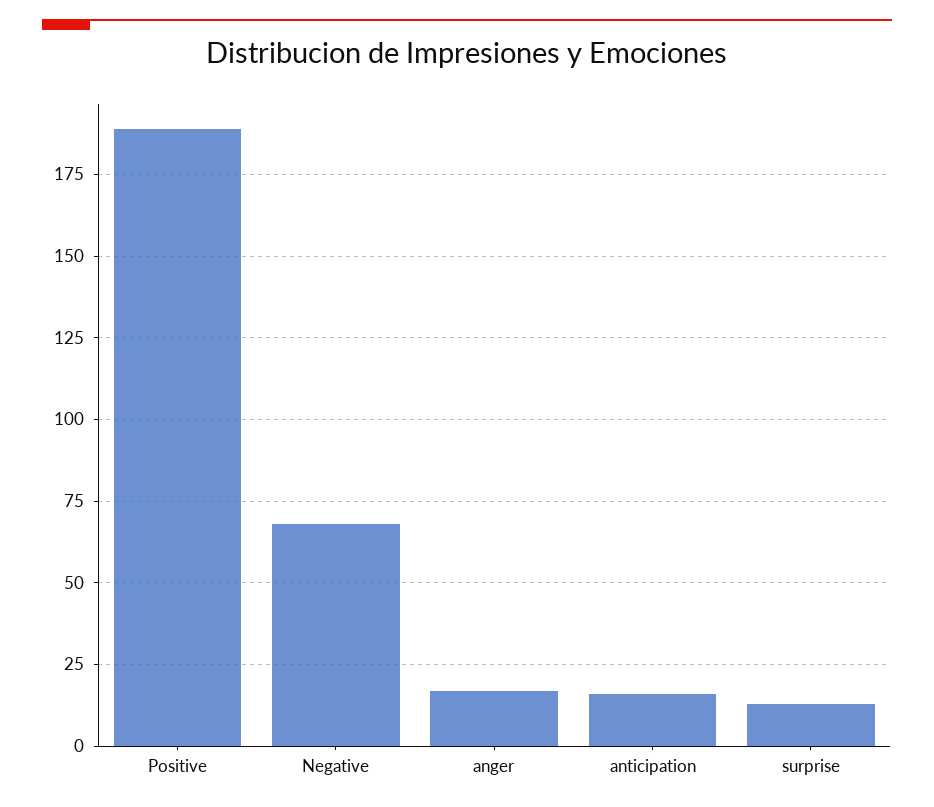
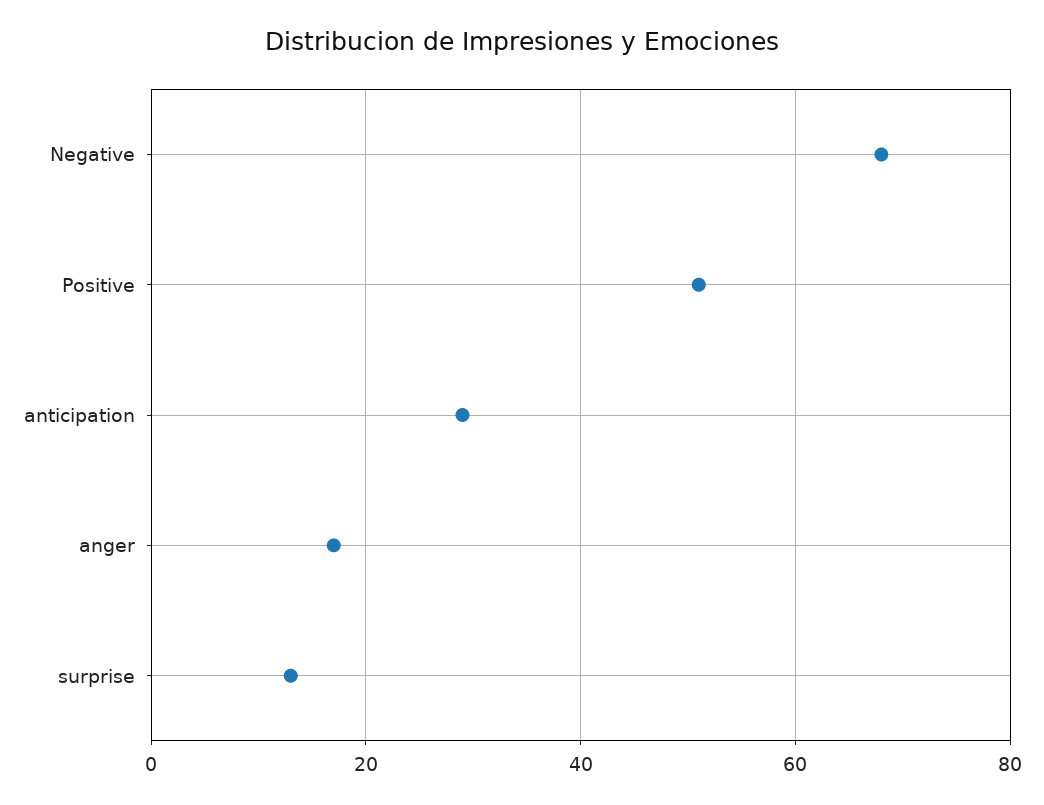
Positive: 190 -> 50
anticipation: 15 -> 30

